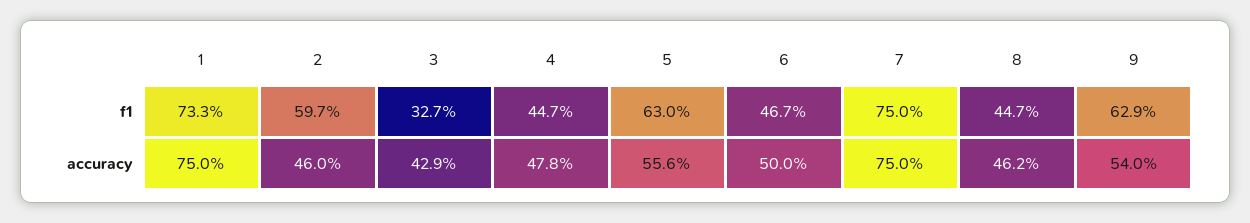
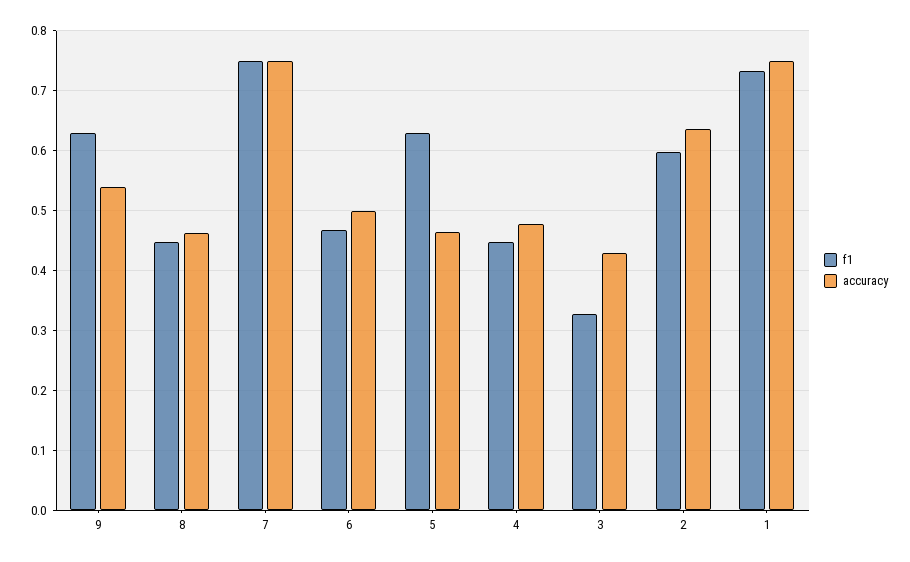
accuracy, 2: 0.46 -> 0.64
accuracy, 5: 0.556 -> 0.46

